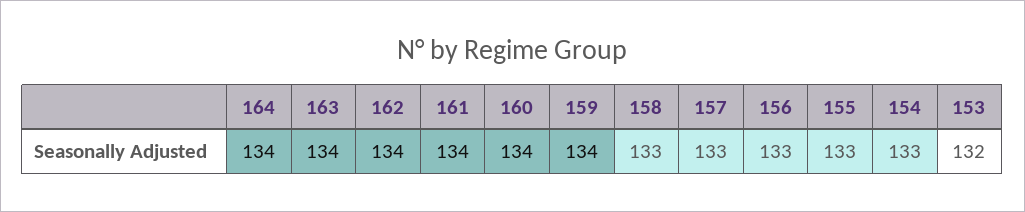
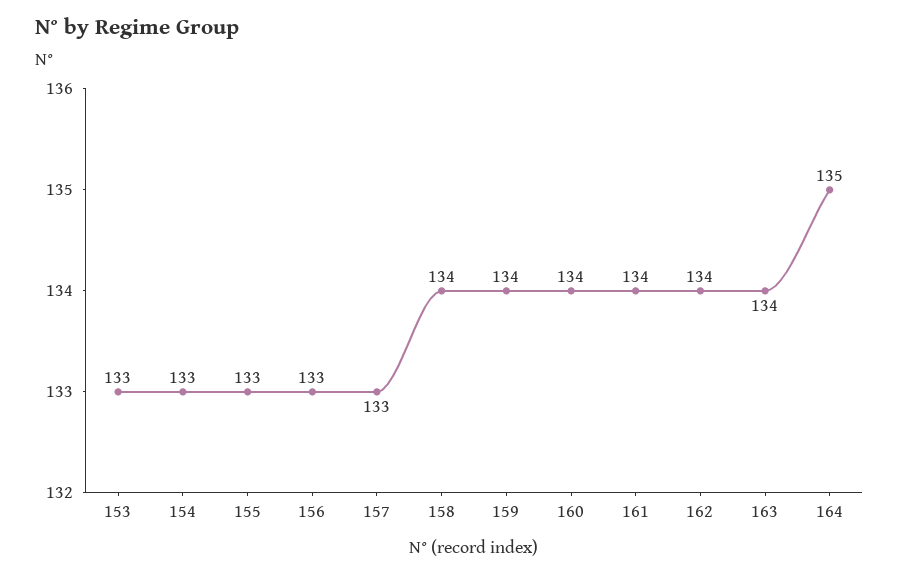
164: 134 -> 135
158: 133 -> 134
153: 132 -> 133

